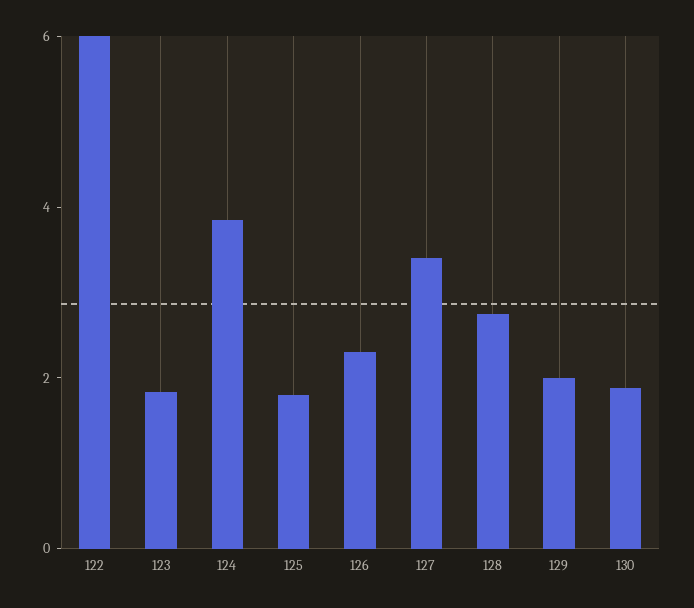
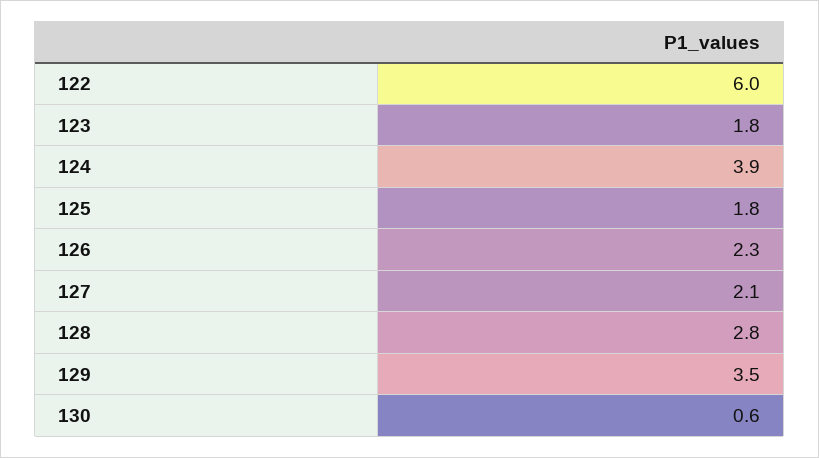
127: 3.5 -> 2.1
129: 2 -> 3.5
130: 2 -> 0.6

